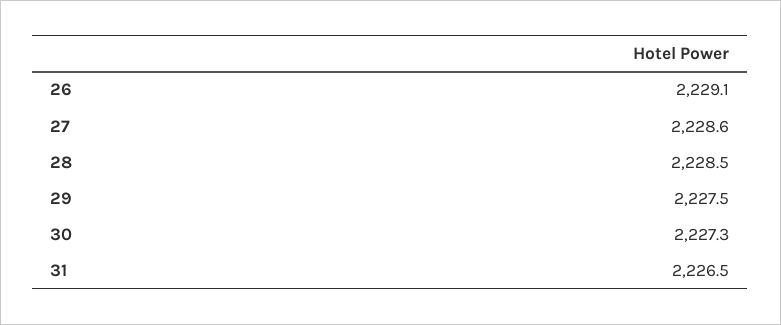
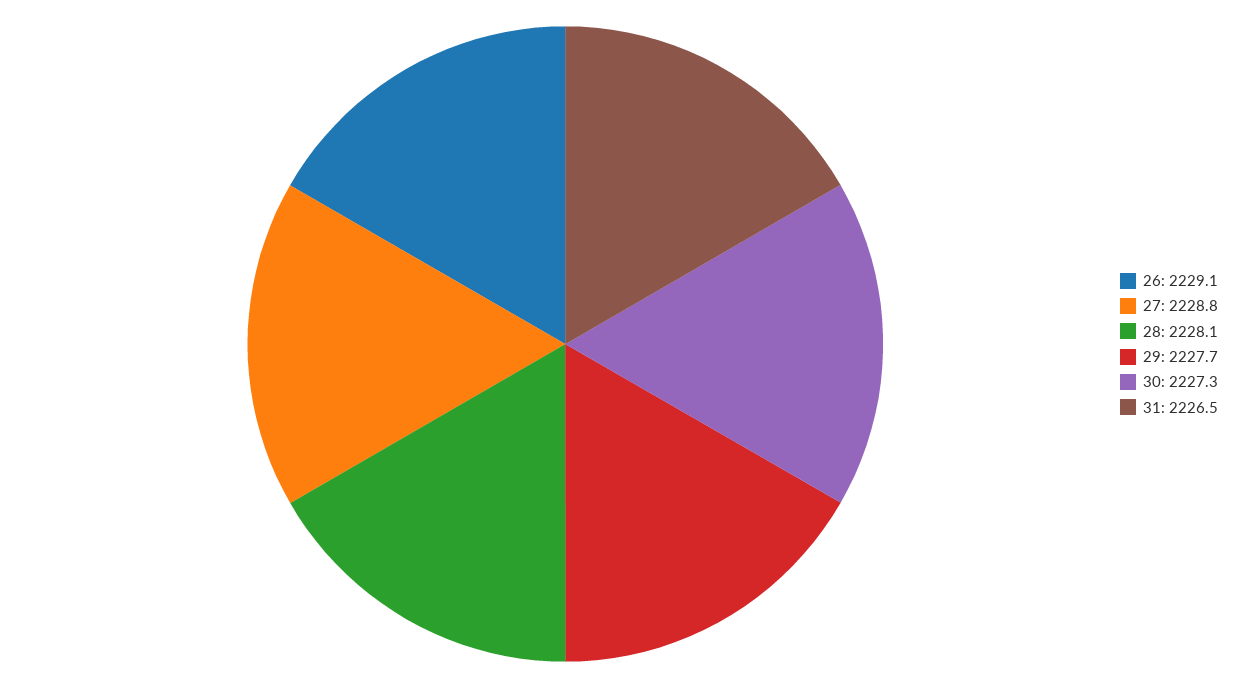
27: 2228.6 -> 2228.8
28: 2228.5 -> 2228.1
29: 2227.5 -> 2227.7

